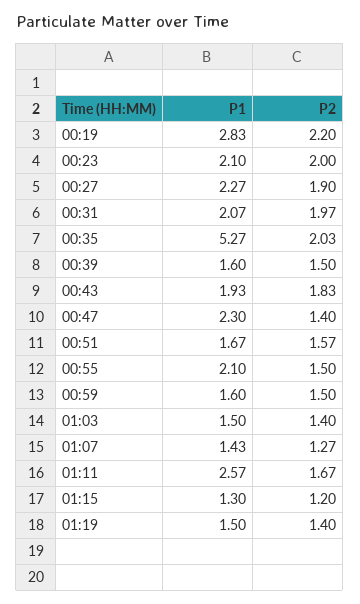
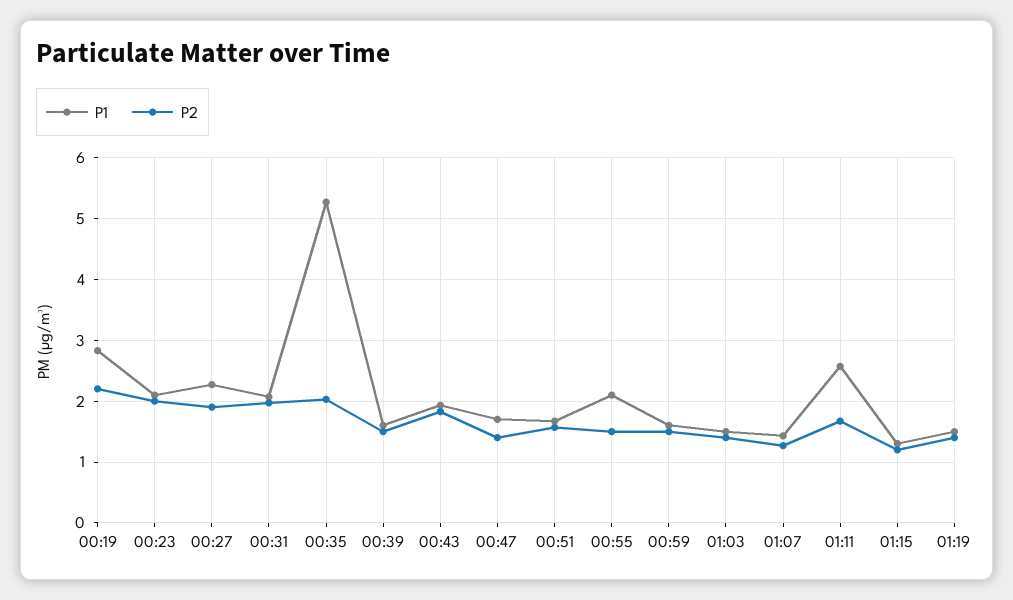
P1, 00:47: 2.3 -> 1.7

